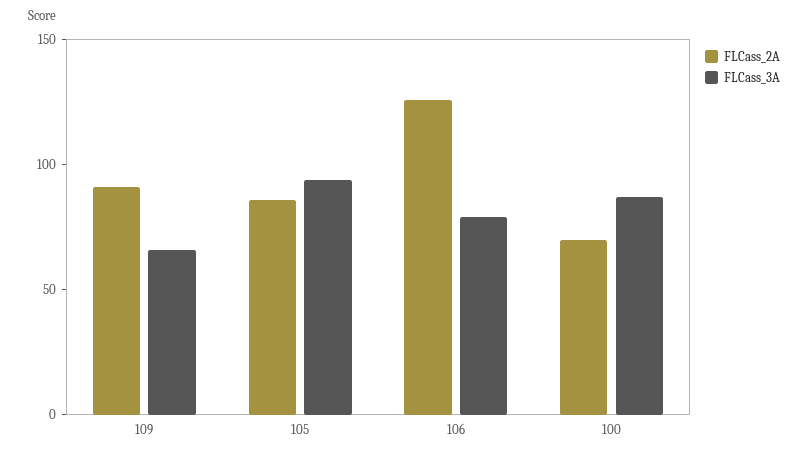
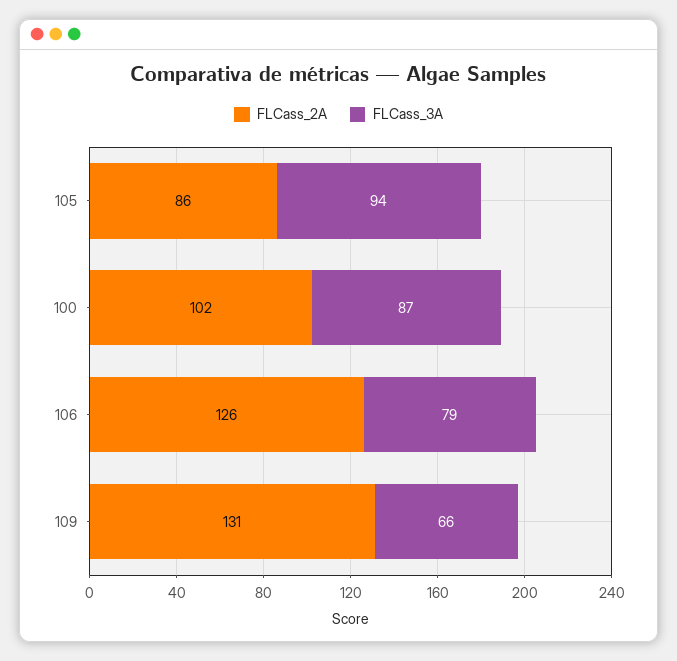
FLCass_2A, 109: 90 -> 131
FLCass_2A, 100: 70 -> 102

